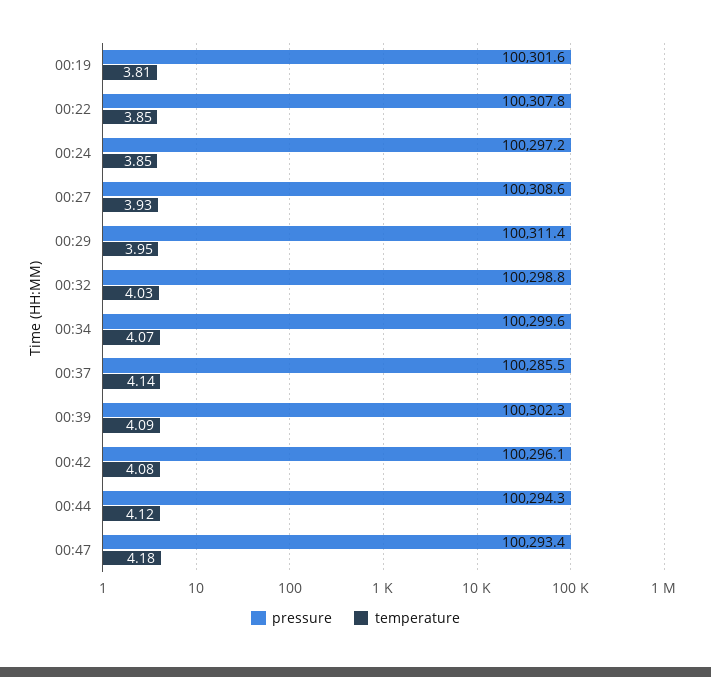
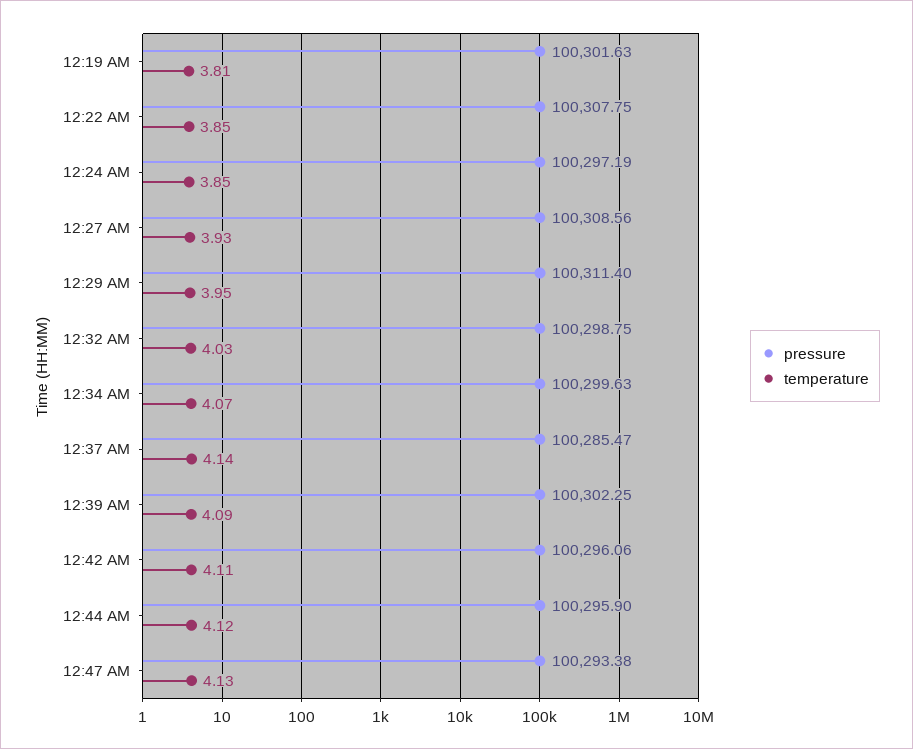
temperature, 00:42: 4.08 -> 4.11
pressure, 00:44: 100294.3 -> 100295.9
temperature, 00:47: 4.18 -> 4.13

